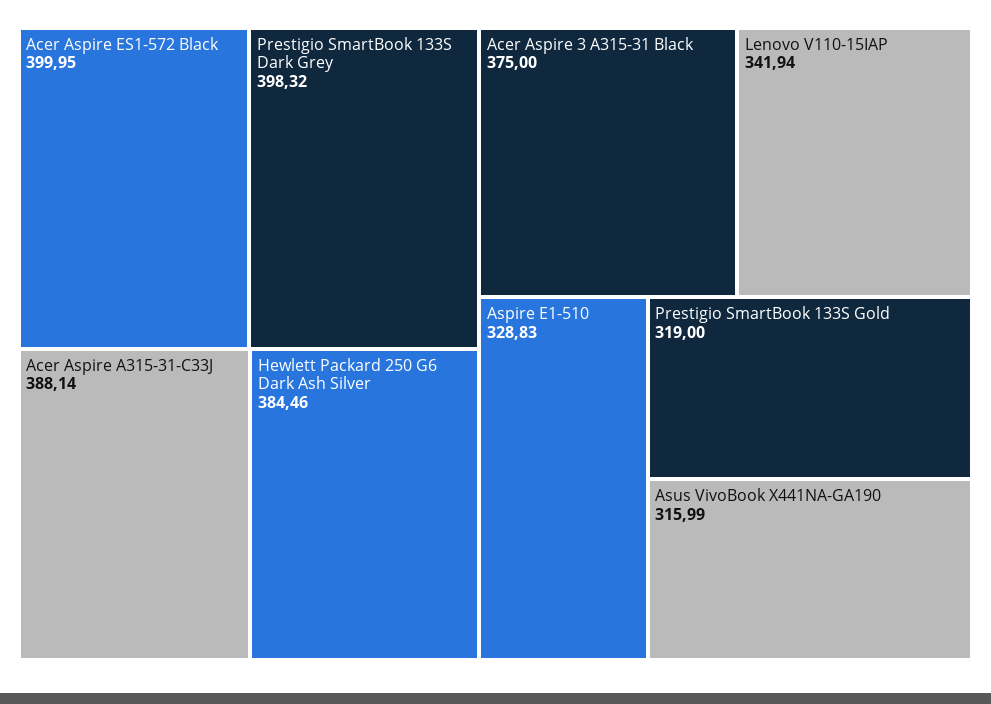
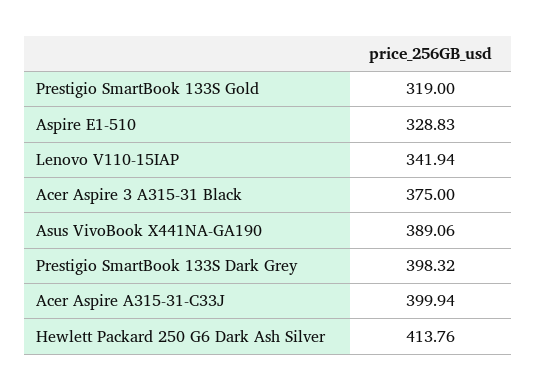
Acer Aspire ES1-572 Black: 399.95 -> none
Acer Aspire A315-31-C33J: 388.14 -> 399.94
Hewlett Packard 250 G6 Dark Ash Silver: 384.46 -> 413.76
Asus VivoBook X441NA-GA190: 315.99 -> 389.06

